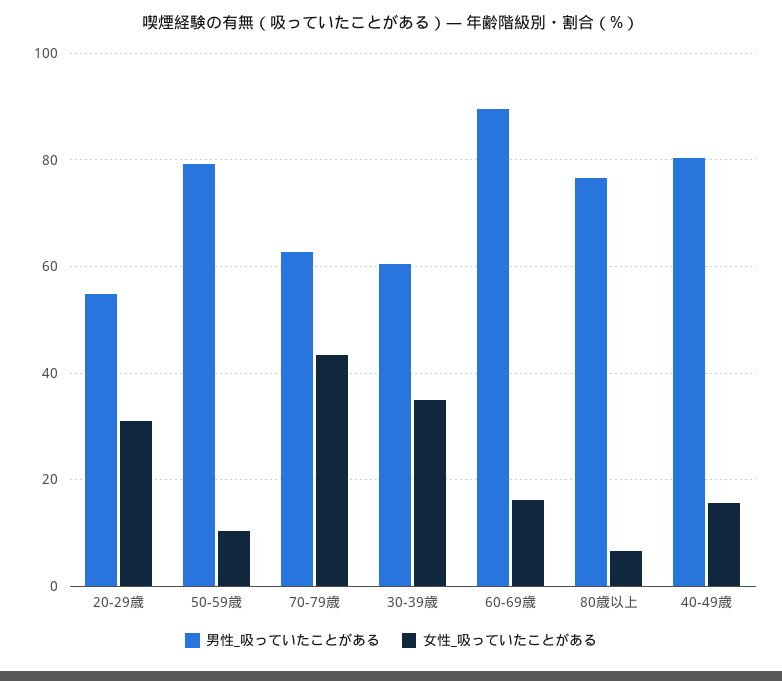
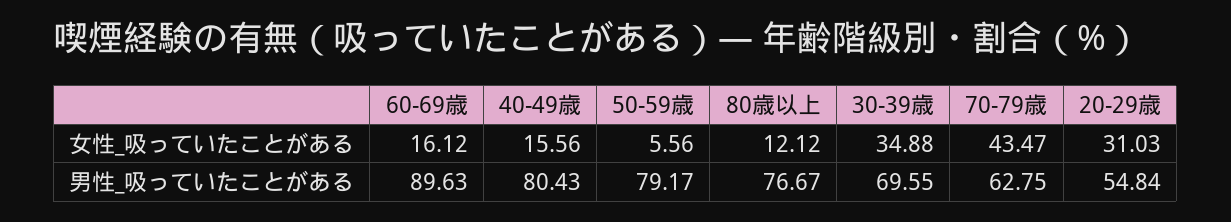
女性_吸っていたことがある, 50-59歳: 10 -> 5.56
男性_吸っていたことがある, 30-39歳: 60 -> 69.55
女性_吸っていたことがある, 80歳以上: 6 -> 12.12

